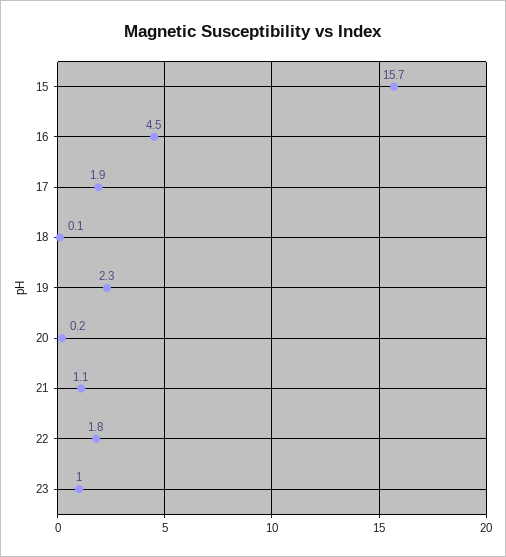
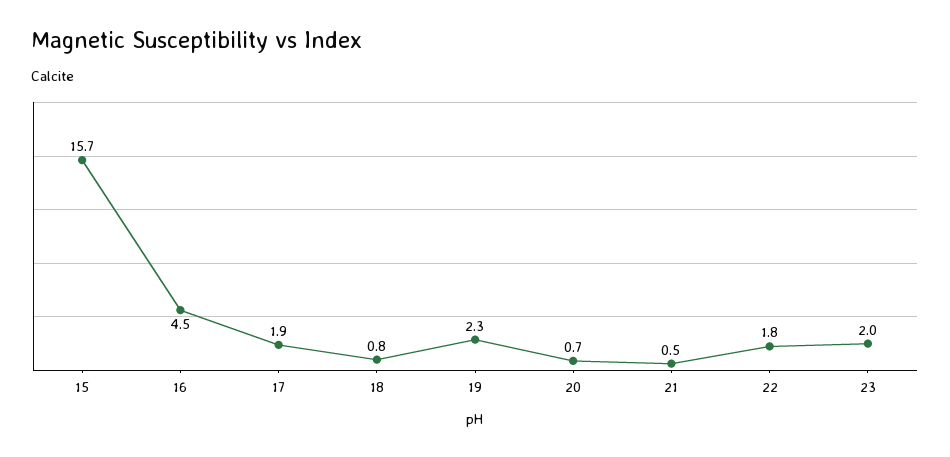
18: 0.1 -> 0.8
20: 0.2 -> 0.7
21: 1.1 -> 0.5
23: 1 -> 2

